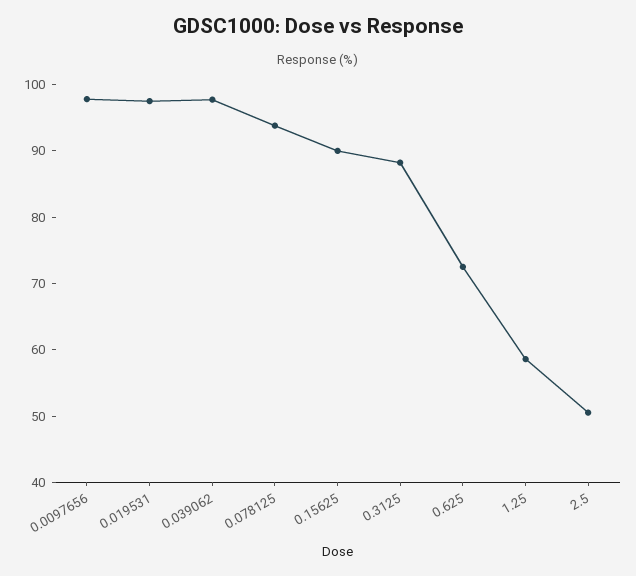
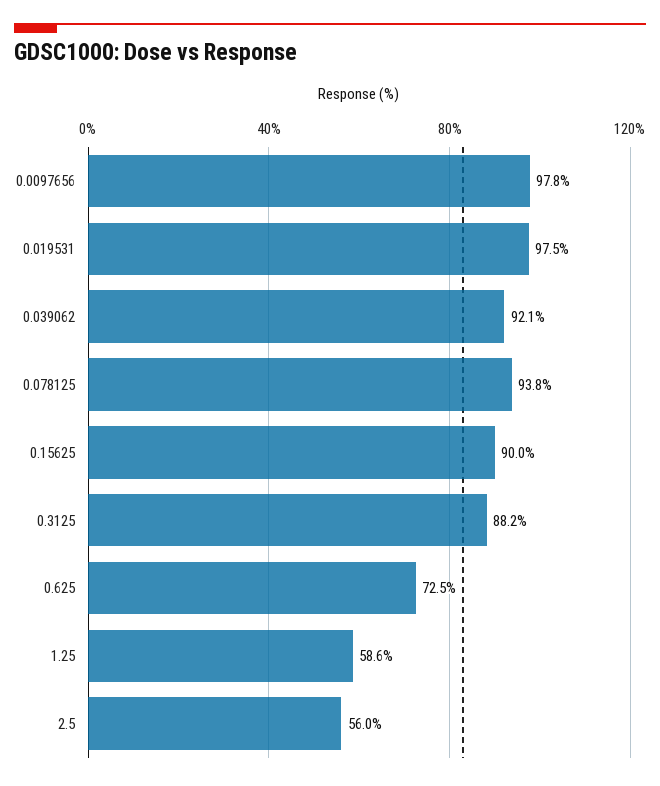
0.039062: 98 -> 92.1
2.5: 50 -> 56

